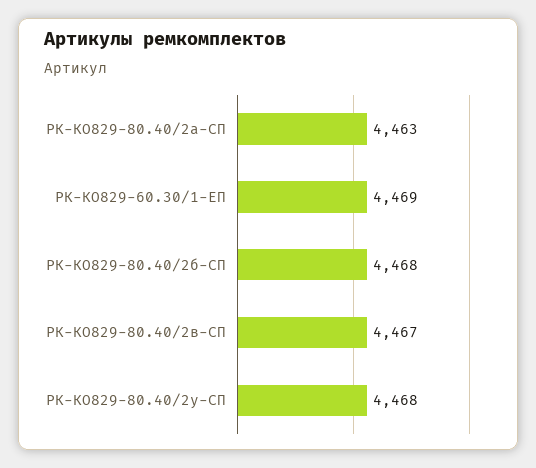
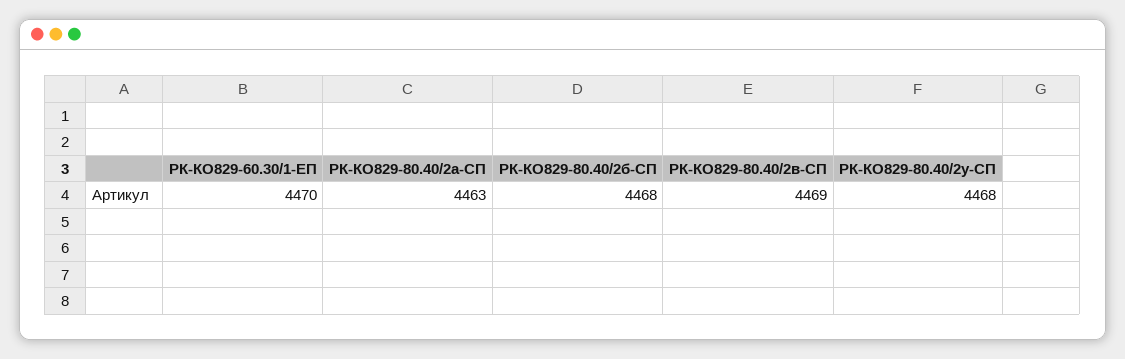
РК-КО829-60.30/1-ЕП: 4469 -> 4470
РК-КО829-80.40/2в-СП: 4467 -> 4469

